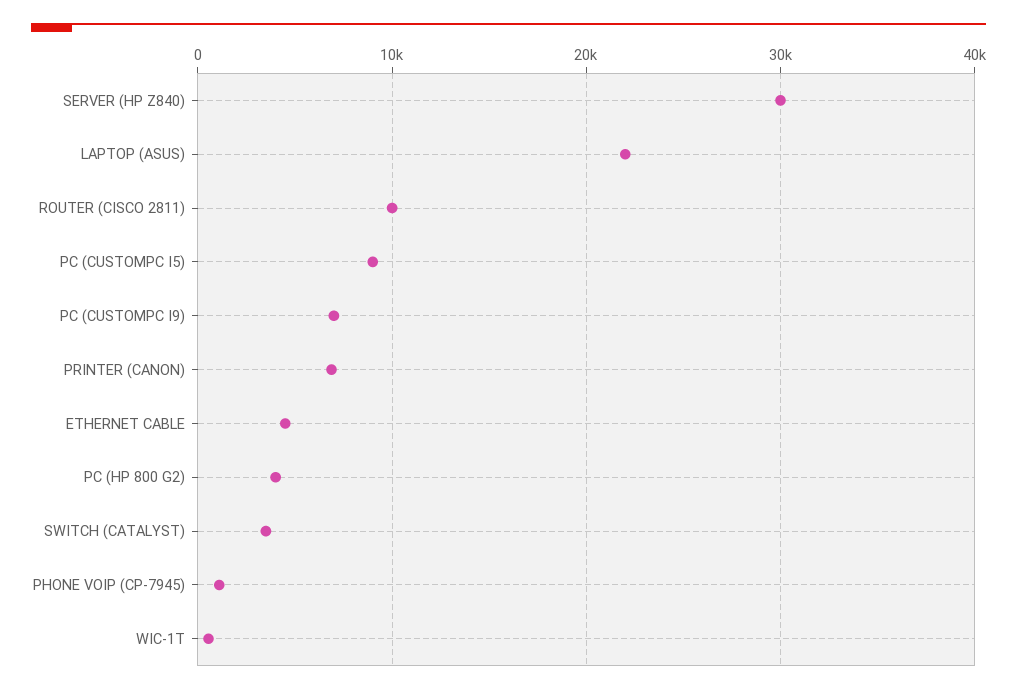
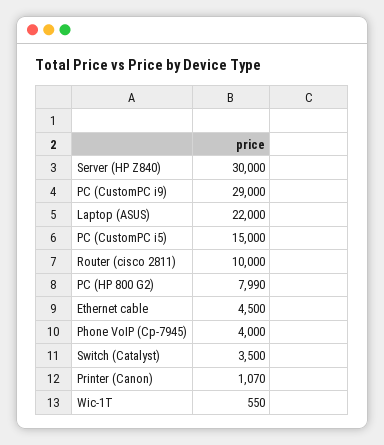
PC (CUSTOMPC I5): 9000 -> 15000
PC (CUSTOMPC I9): 7000 -> 29000
PRINTER (CANON): 7000 -> 1070
PC (HP 800 G2): 4000 -> 7990
PHONE VOIP (CP-7945): 1000 -> 4000

